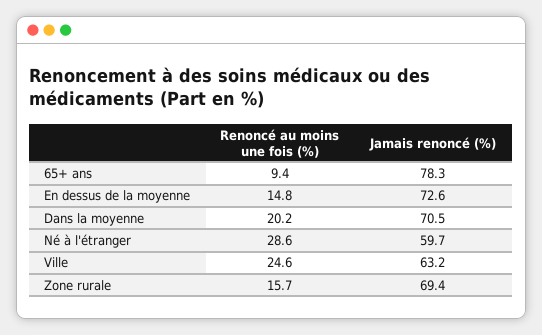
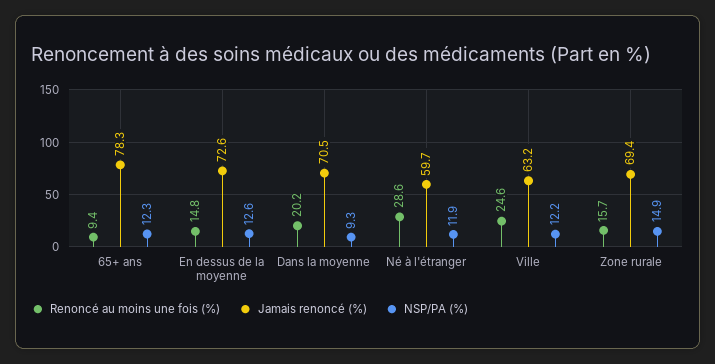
NSP/PA (%), 65+ ans: none -> 12.3
NSP/PA (%), En dessus de la moyenne: none -> 12.6
NSP/PA (%), Dans la moyenne: none -> 9.3
NSP/PA (%), Né à l'étranger: none -> 11.9
NSP/PA (%), Ville: none -> 12.2
NSP/PA (%), Zone rurale: none -> 14.9

